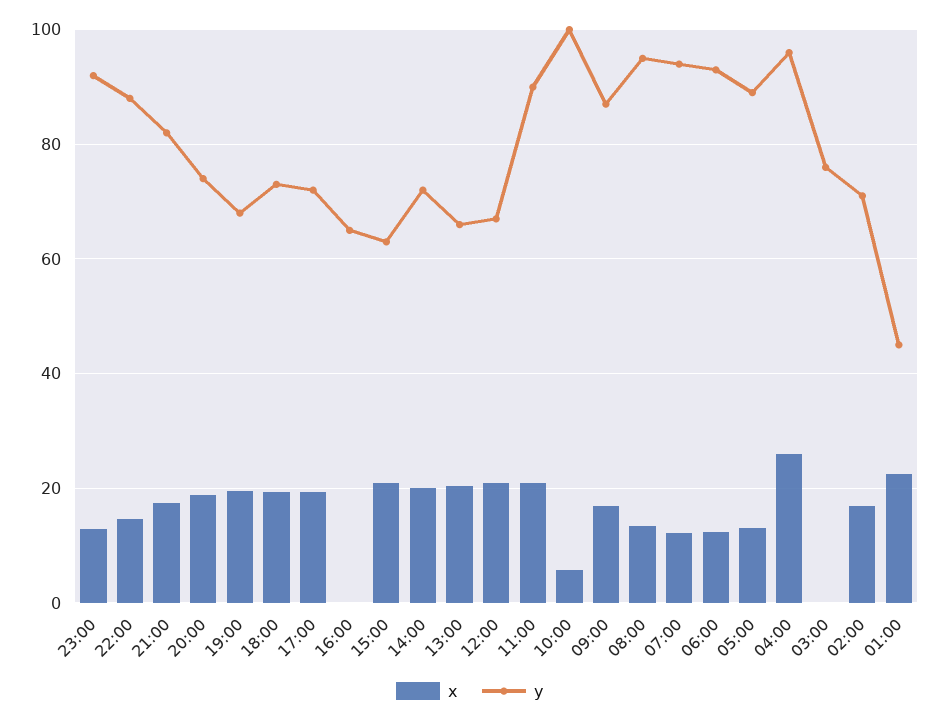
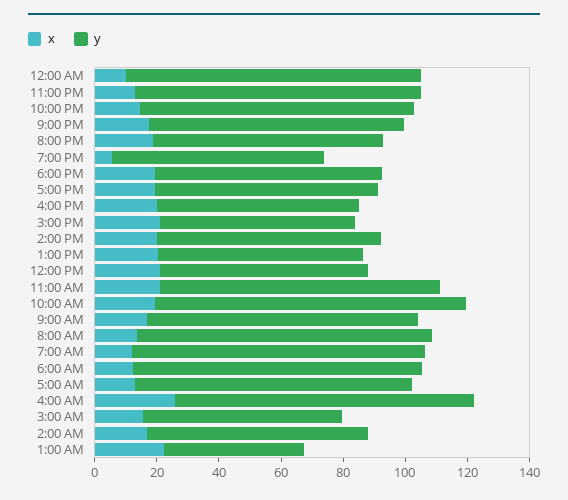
x, 19:00: 20 -> 5
x, 16:00: 0 -> 20
x, 10:00: 6 -> 20
x, 03:00: 0 -> 15
y, 03:00: 76 -> 65
x, 12:00 AM: none -> 10
y, 12:00 AM: none -> 95

